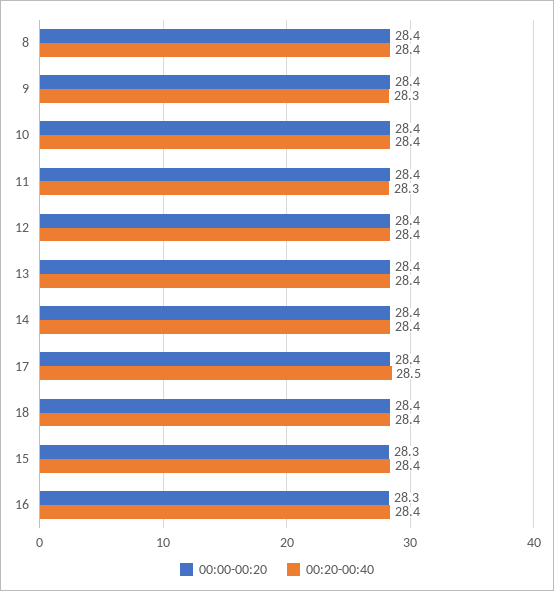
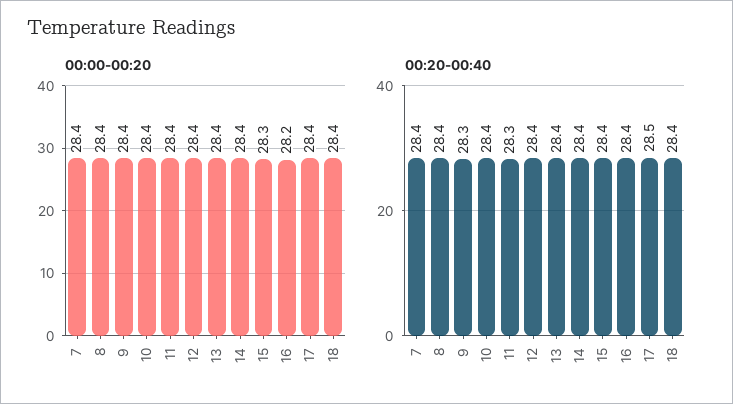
00:00-00:20, 16: 28.3 -> 28.2
00:00-00:20, 7: none -> 28.4
00:20-00:40, 7: none -> 28.4

